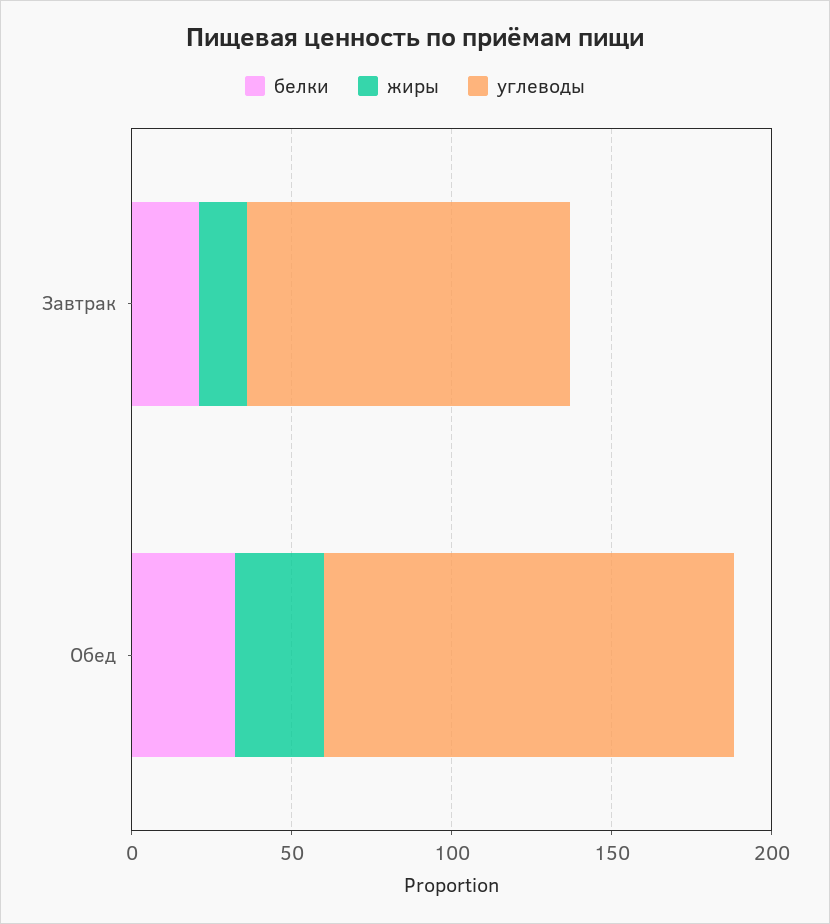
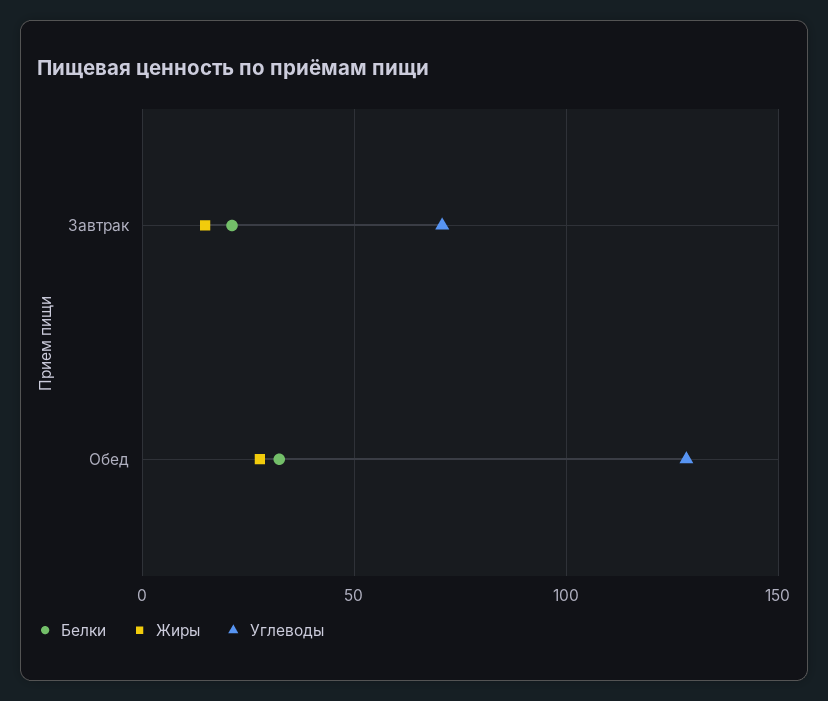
углеводы, Завтрак: 100 -> 70

